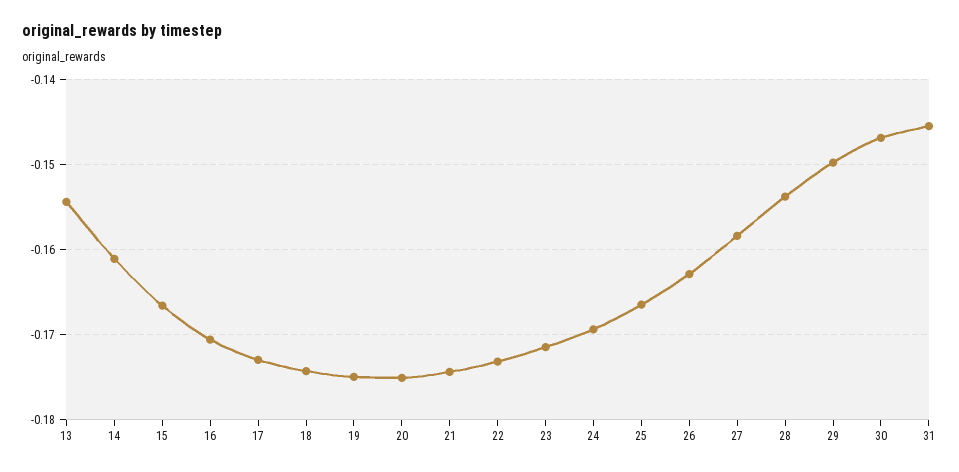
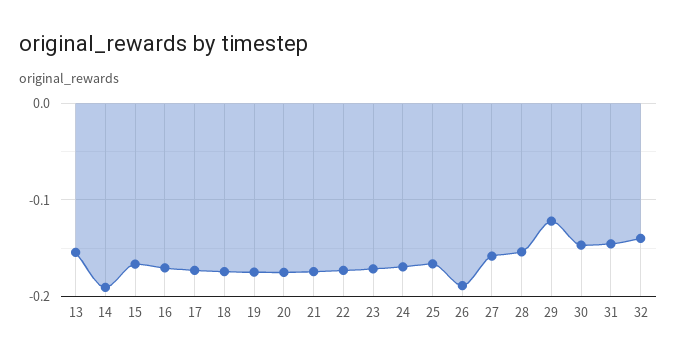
14: -0.161 -> -0.19
26: -0.163 -> -0.19
29: -0.15 -> -0.12
32: none -> -0.14

